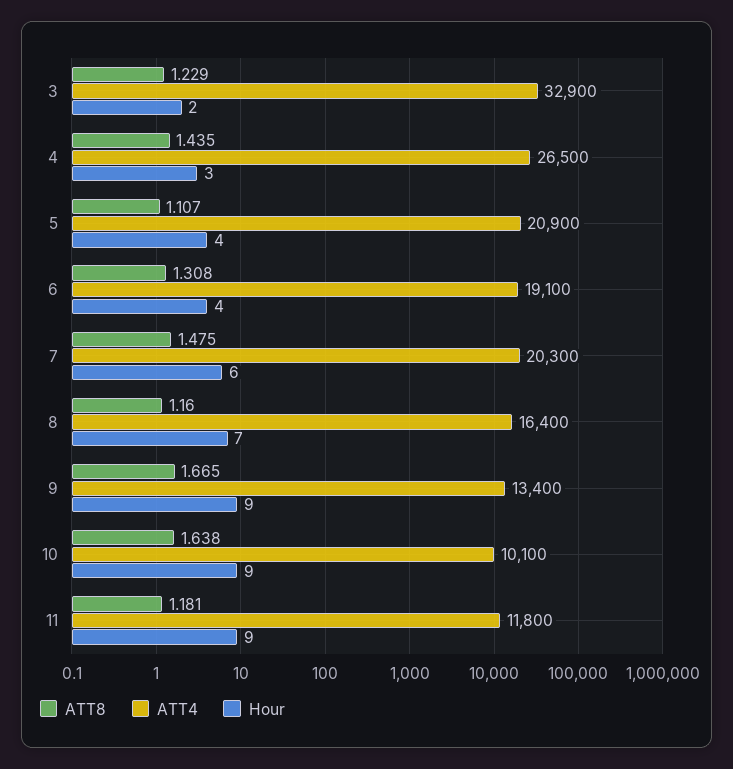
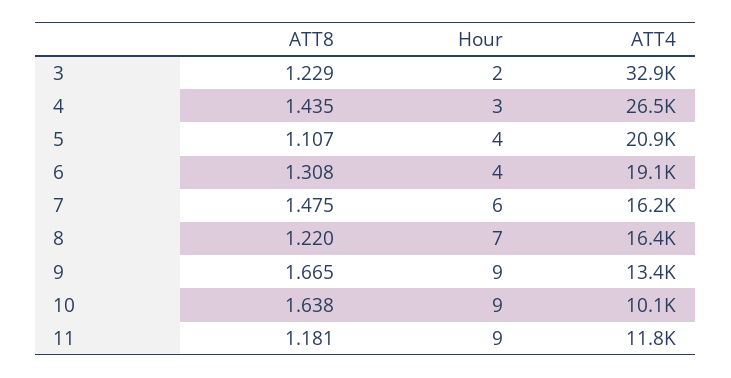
ATT4, 7: 20300 -> 16200
ATT8, 8: 1.16 -> 1.22

